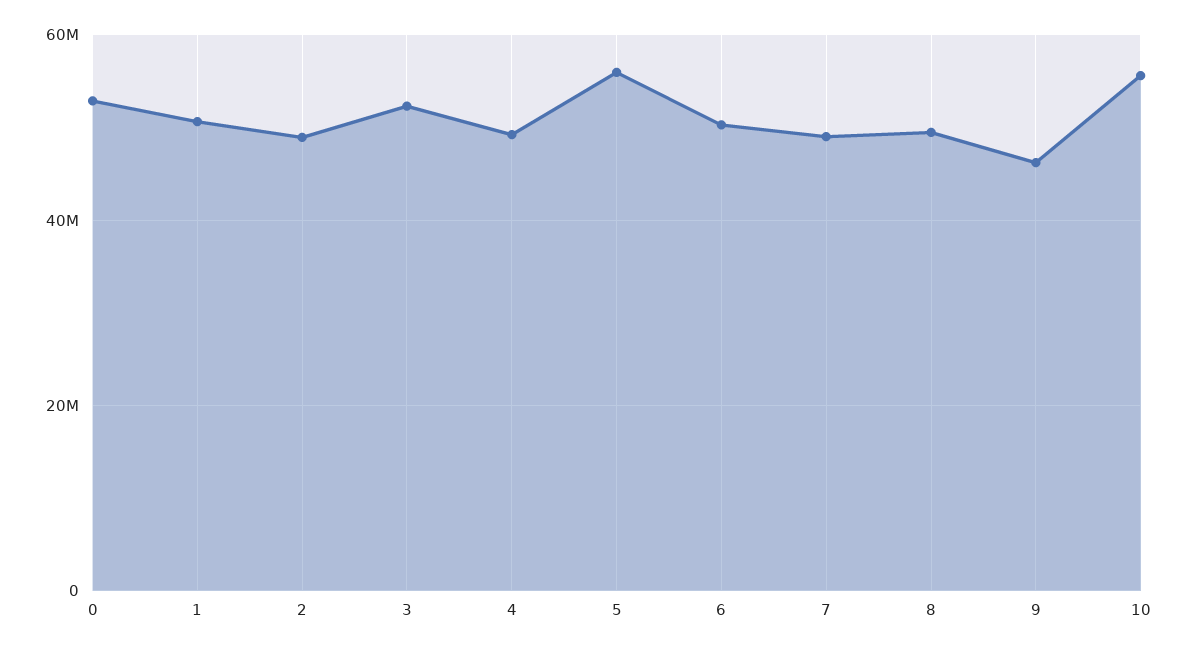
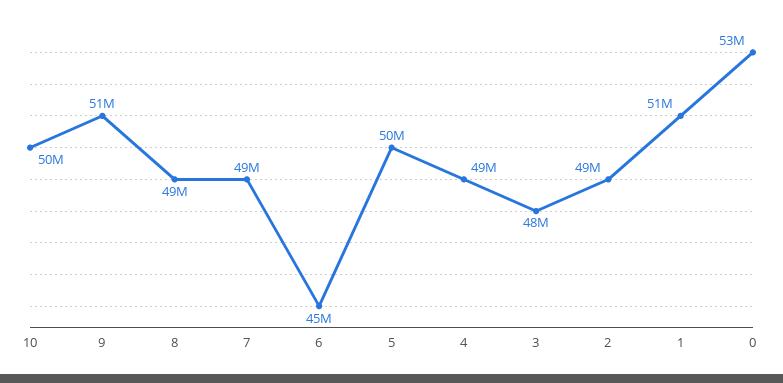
3: 52000000 -> 48000000
5: 56000000 -> 50000000
6: 50000000 -> 45000000
9: 46000000 -> 51000000
10: 56000000 -> 50000000

